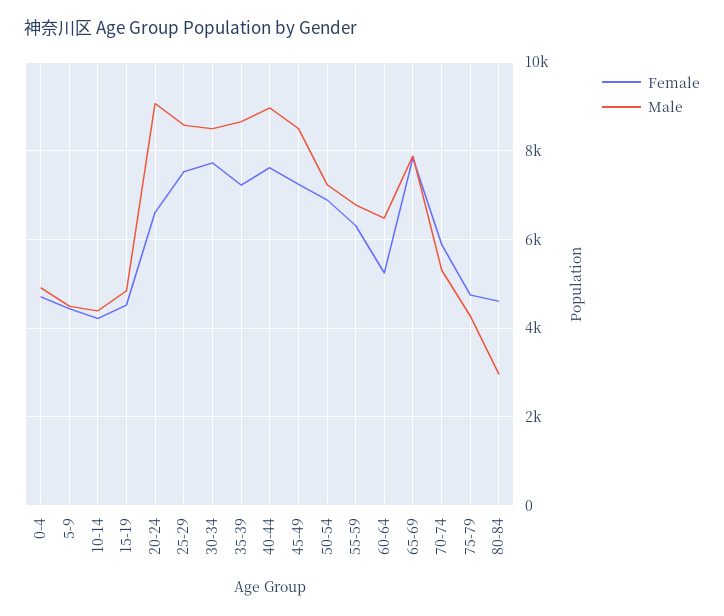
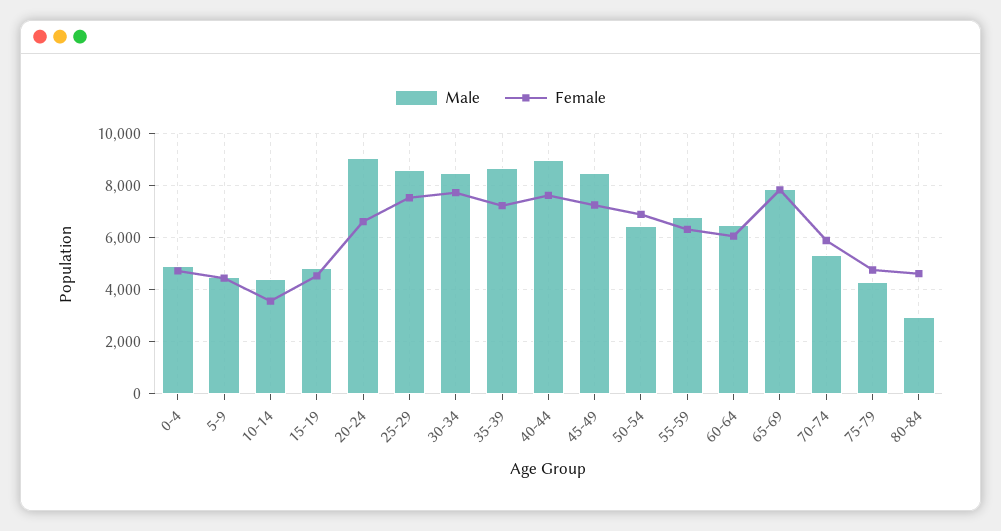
Female, 10-14: 4200 -> 3500
Male, 50-54: 7200 -> 6500
Female, 60-64: 5200 -> 6000

